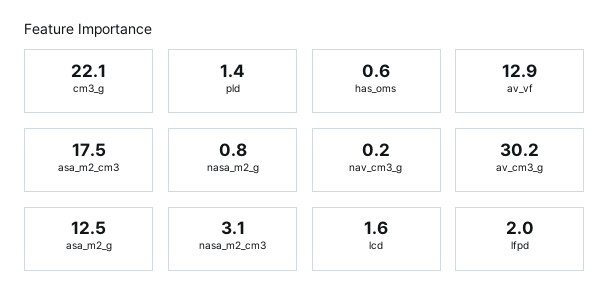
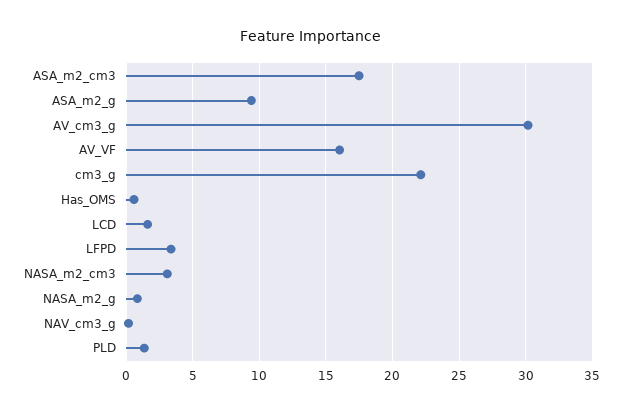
av_vf: 12.9 -> 16
asa_m2_g: 12.5 -> 9.5
lfpd: 2 -> 3.5

